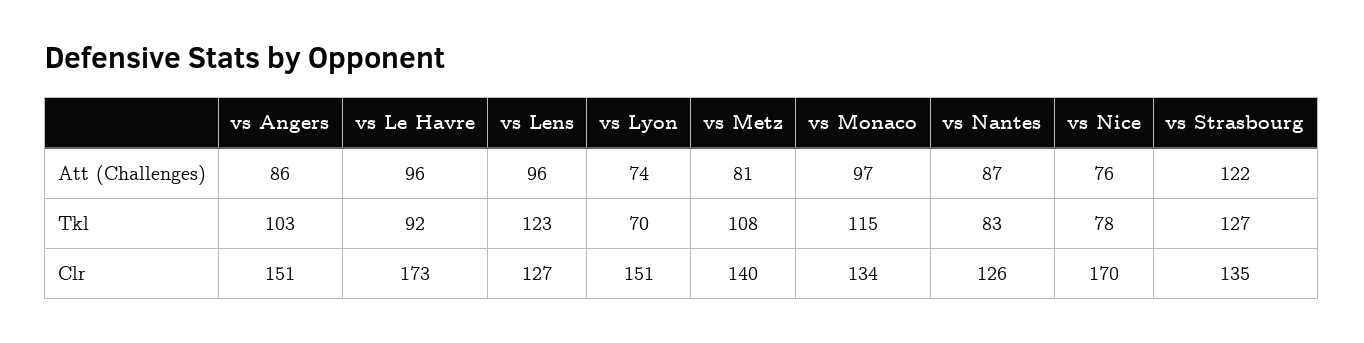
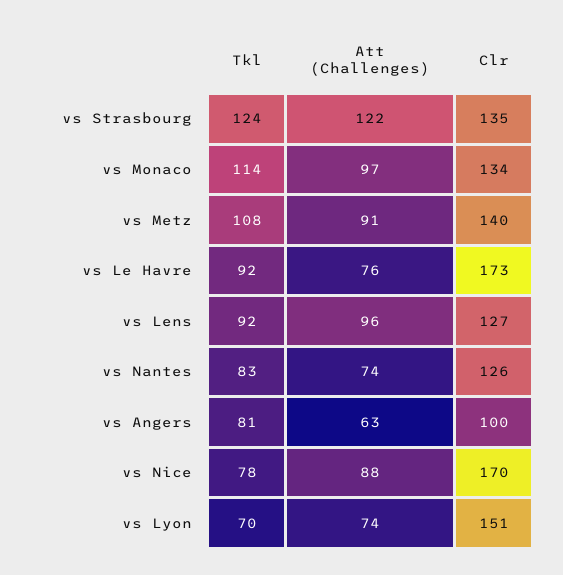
vs Angers, Att (Challenges): 86 -> 63
vs Le Havre, Att (Challenges): 96 -> 76
vs Metz, Att (Challenges): 81 -> 91
vs Nantes, Att (Challenges): 87 -> 74
vs Nice, Att (Challenges): 76 -> 88
vs Angers, Tkl: 103 -> 81
vs Lens, Tkl: 123 -> 92
vs Monaco, Tkl: 115 -> 114
vs Strasbourg, Tkl: 127 -> 124
vs Angers, Clr: 151 -> 100

